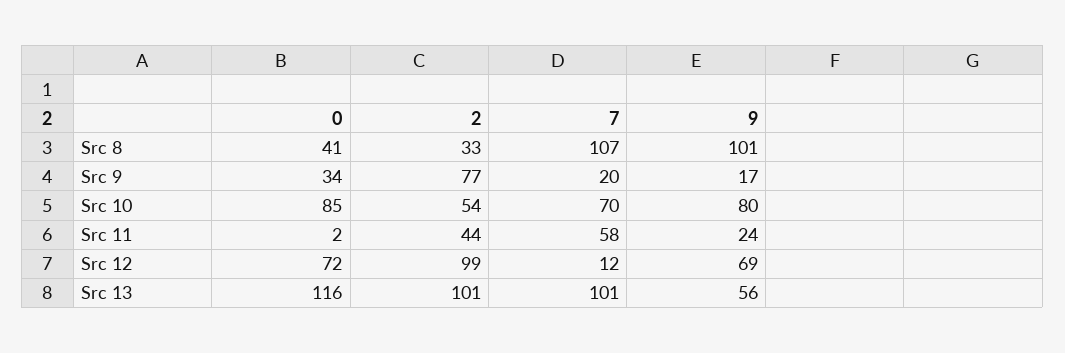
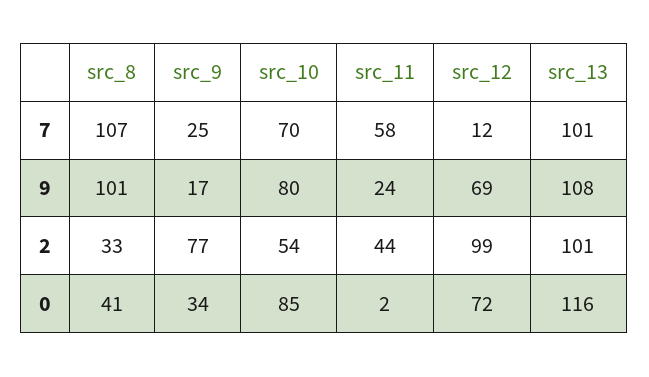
7, Src 9: 20 -> 25
9, Src 13: 56 -> 108

